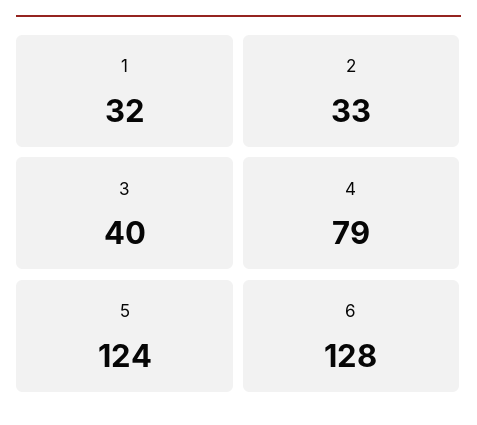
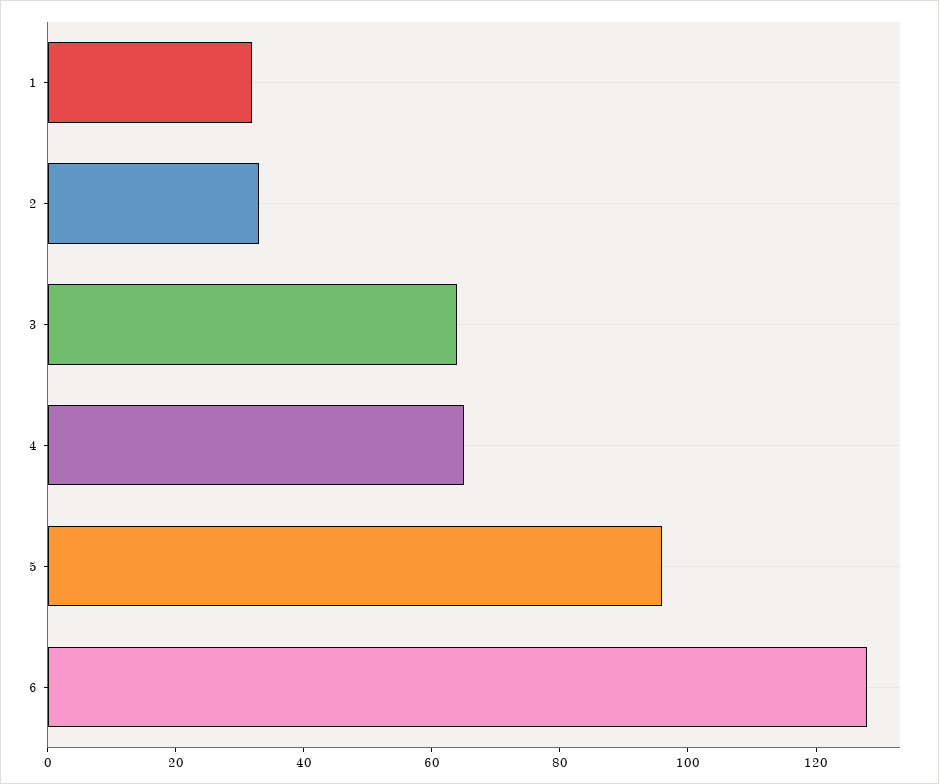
3: 40 -> 65
4: 79 -> 65
5: 124 -> 95

